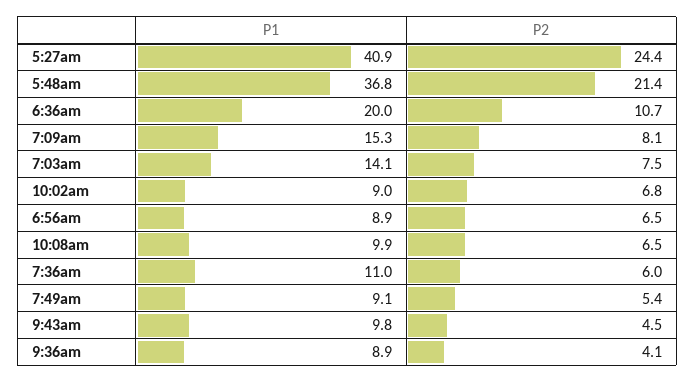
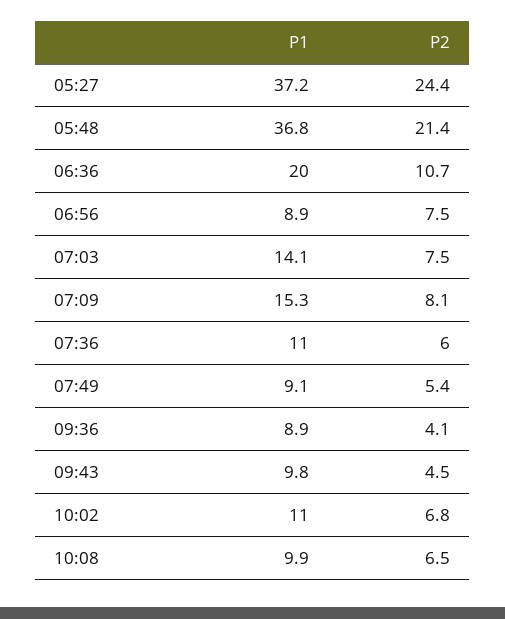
P1, 5:27am: 40.9 -> 37.2
P1, 10:02am: 9 -> 11
P2, 6:56am: 6.5 -> 7.5

